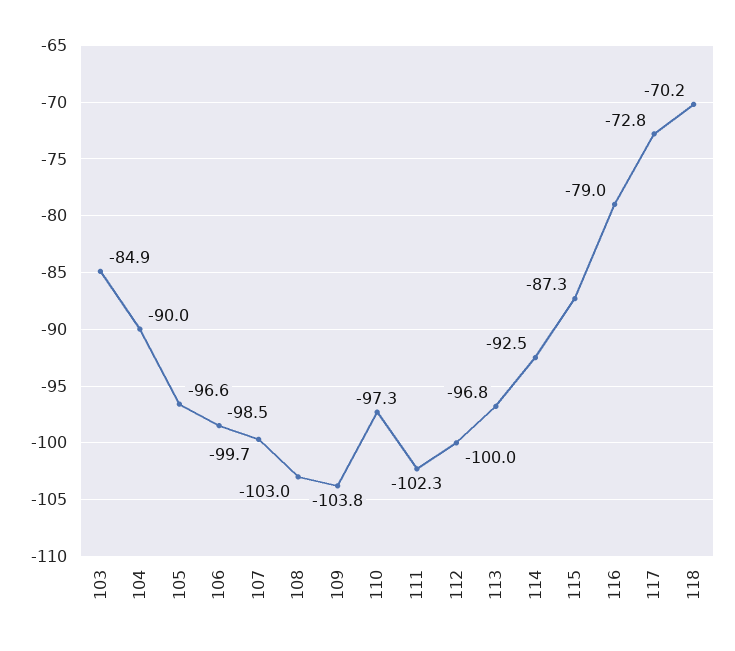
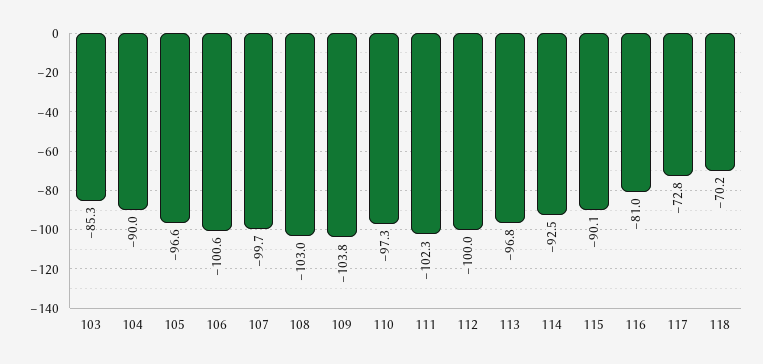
103: -84.9 -> -85.3
106: -98.5 -> -100.6
115: -87.3 -> -90.1
116: -79 -> -81

